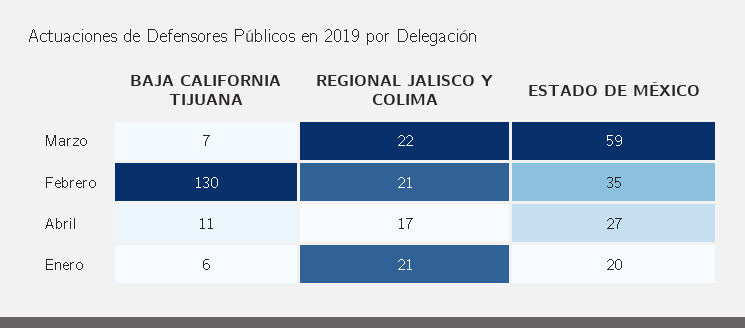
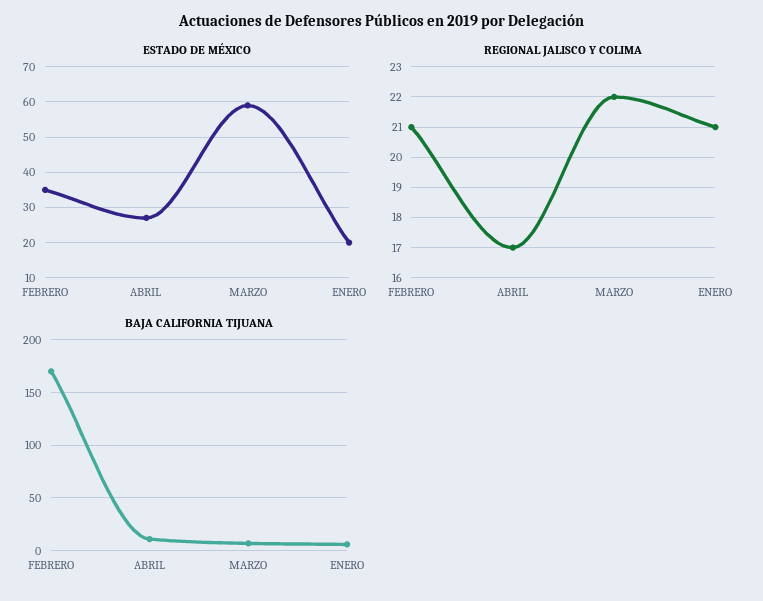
BAJA CALIFORNIA TIJUANA, Febrero: 130 -> 170

